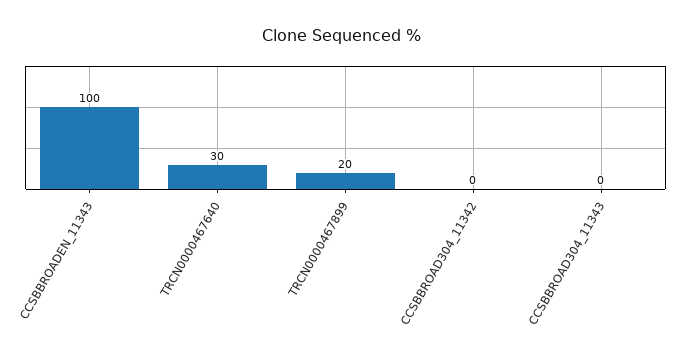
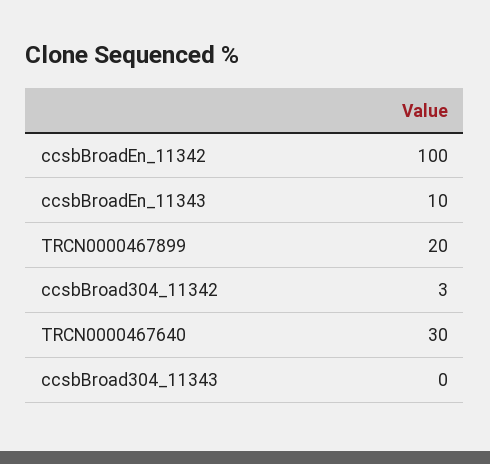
CCSBBROADEN_11343: 100 -> 10
CCSBBROAD304_11342: 0 -> 3
ccsbBroadEn_11342: none -> 100

